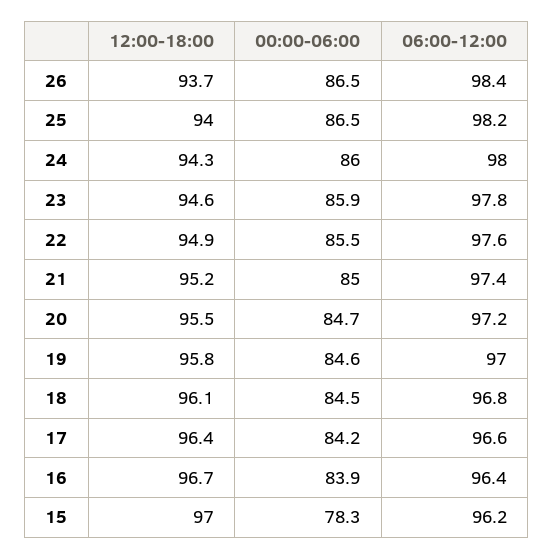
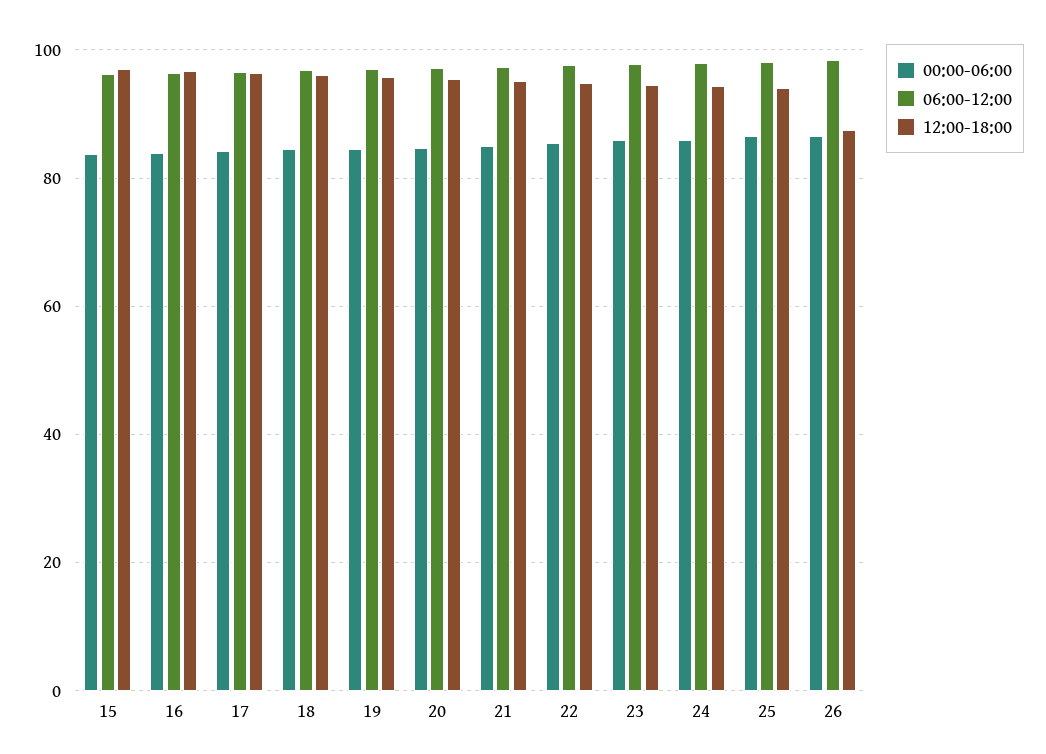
12:00-18:00, 26: 93.7 -> 88
00:00-06:00, 15: 78.3 -> 84

